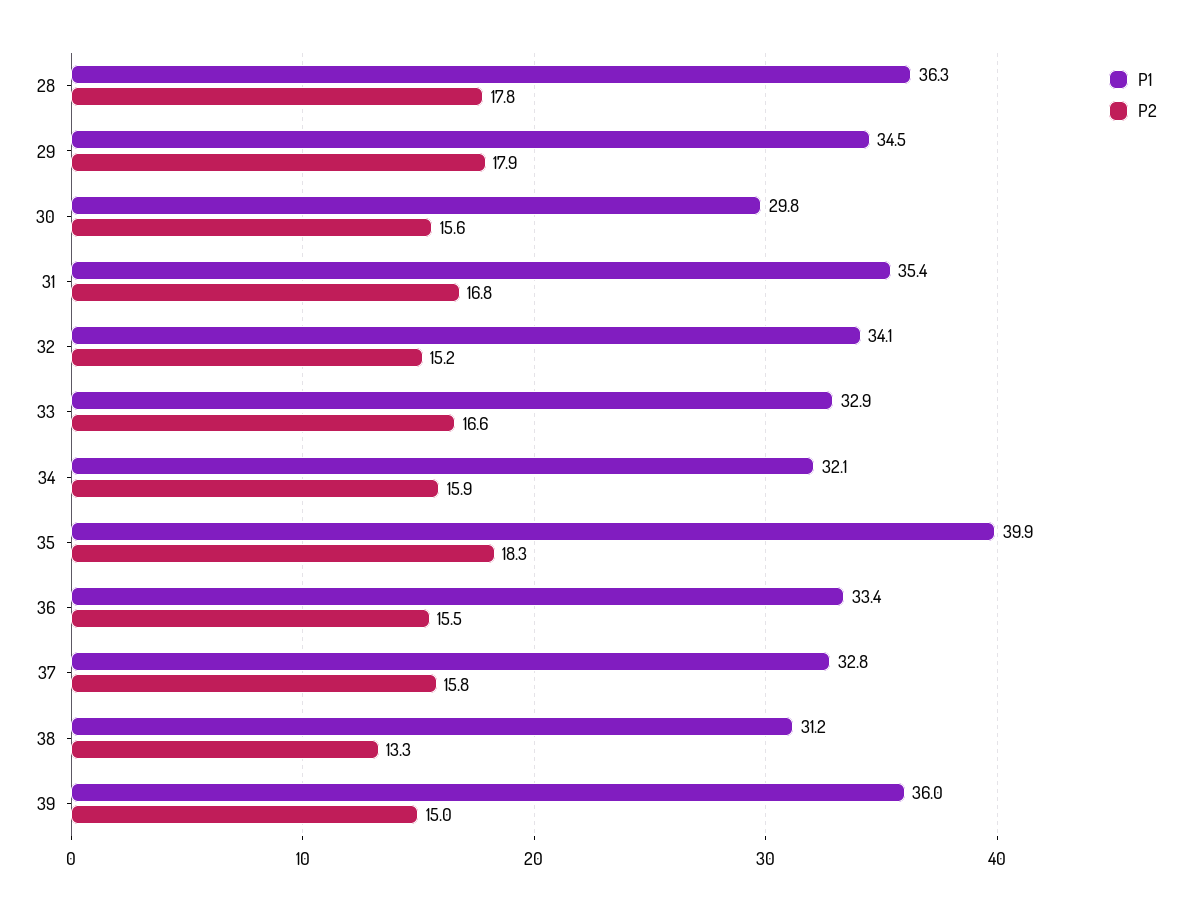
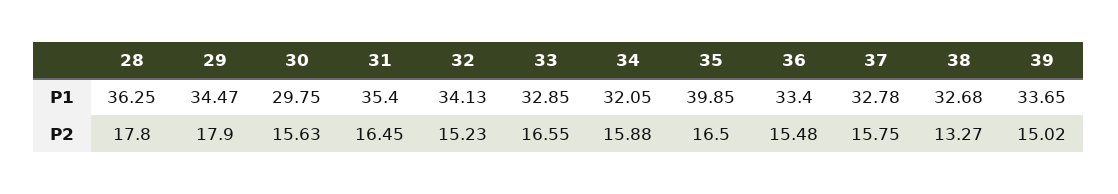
P2, 31: 16.8 -> 16.45
P2, 35: 18.3 -> 16.5
P1, 38: 31.2 -> 32.68
P1, 39: 36 -> 33.65

